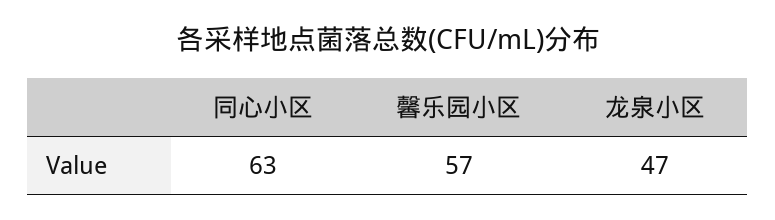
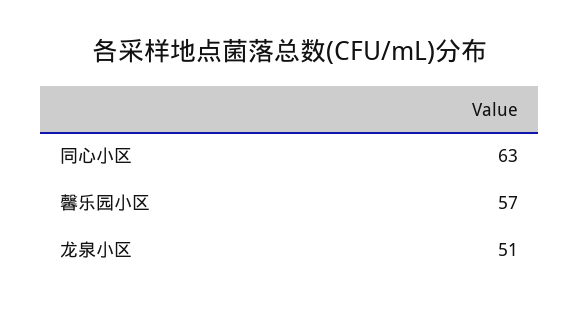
龙泉小区: 47 -> 51

